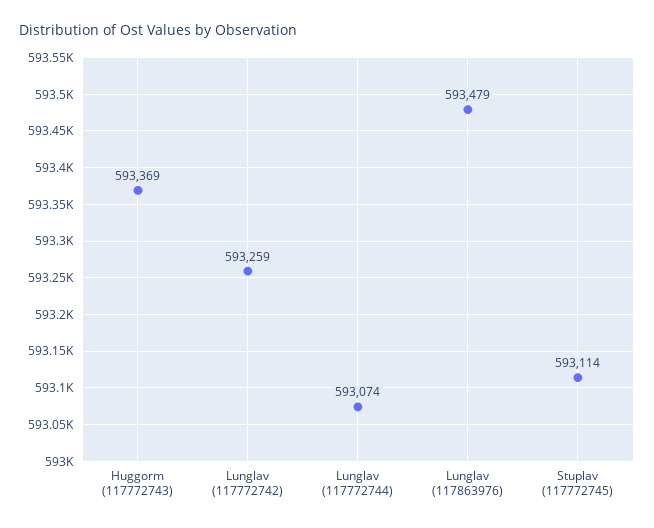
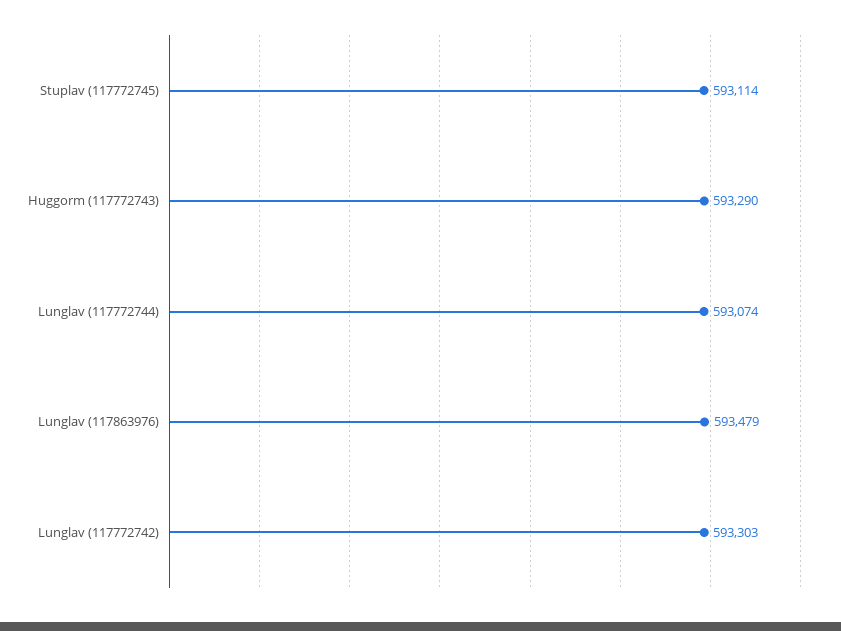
Huggorm (117772743): 593369 -> 593290
Lunglav (117772742): 593259 -> 593303

